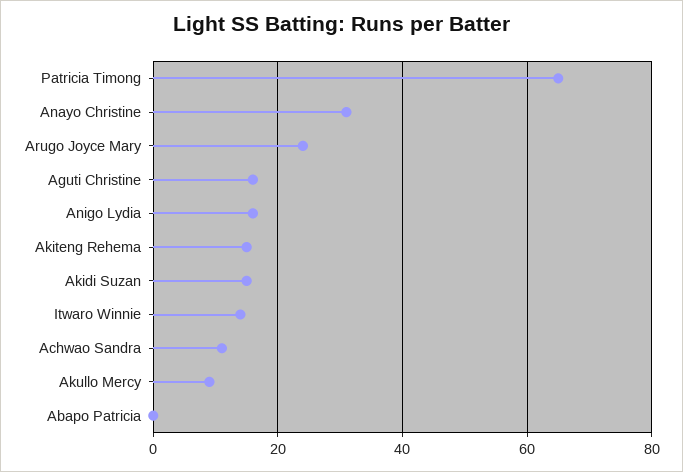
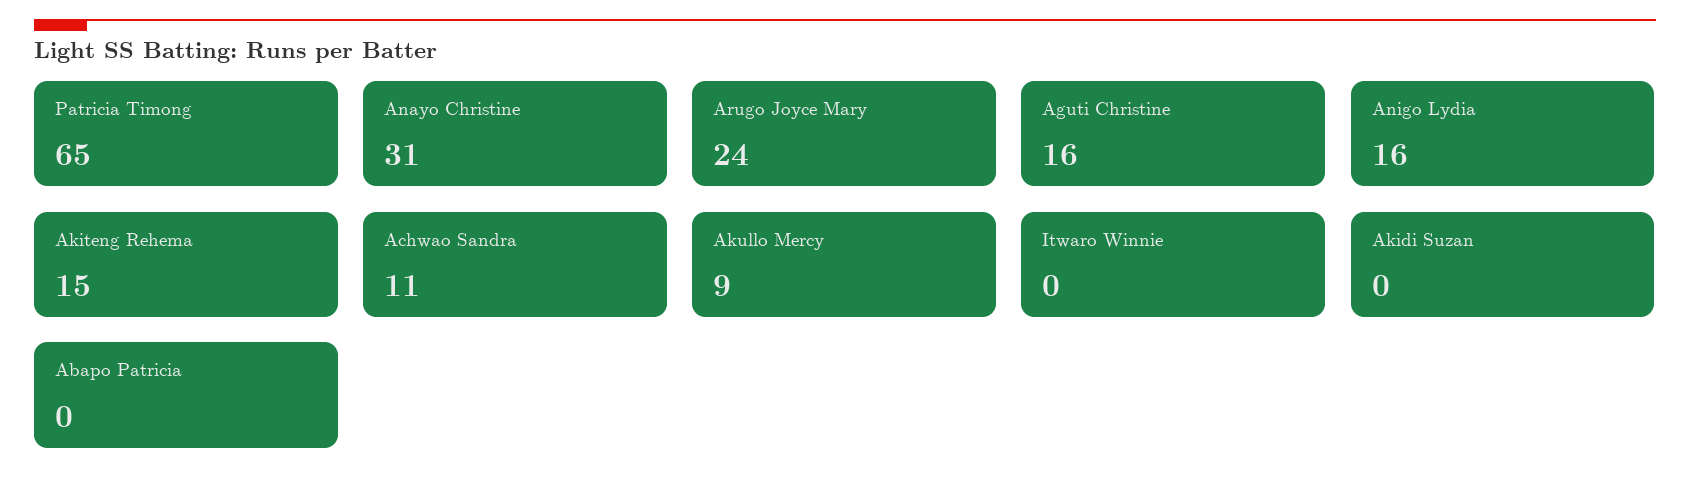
Akidi Suzan: 15 -> 0
Itwaro Winnie: 15 -> 0

